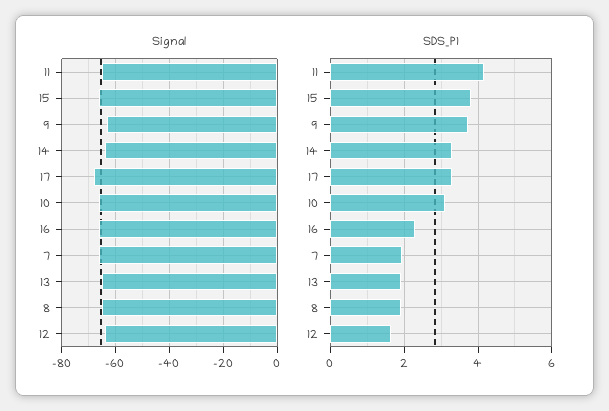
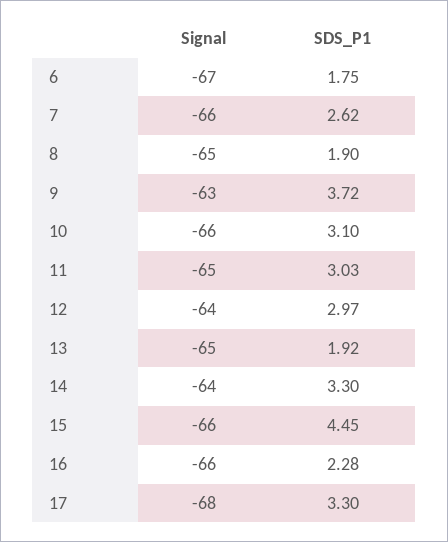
SDS_P1, 11: 4.2 -> 3.03
SDS_P1, 15: 3.8 -> 4.45
SDS_P1, 7: 2 -> 2.62
SDS_P1, 12: 1.6 -> 2.97
Signal, 6: none -> -67
SDS_P1, 6: none -> 1.75

